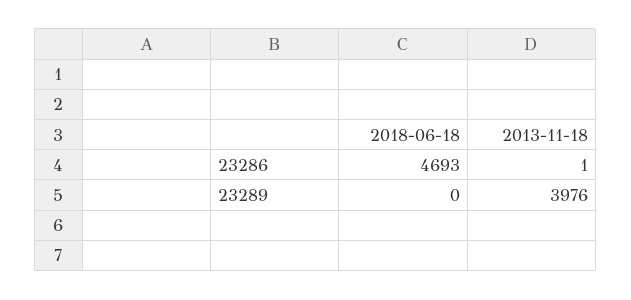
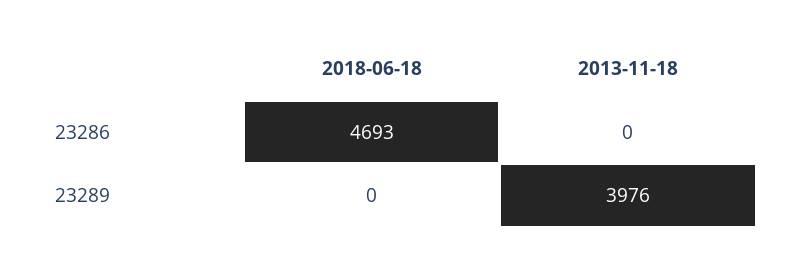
2013-11-18, 23286: 1 -> 0

